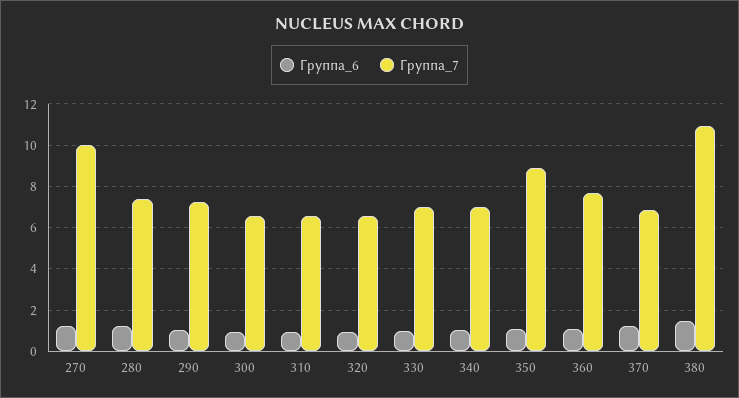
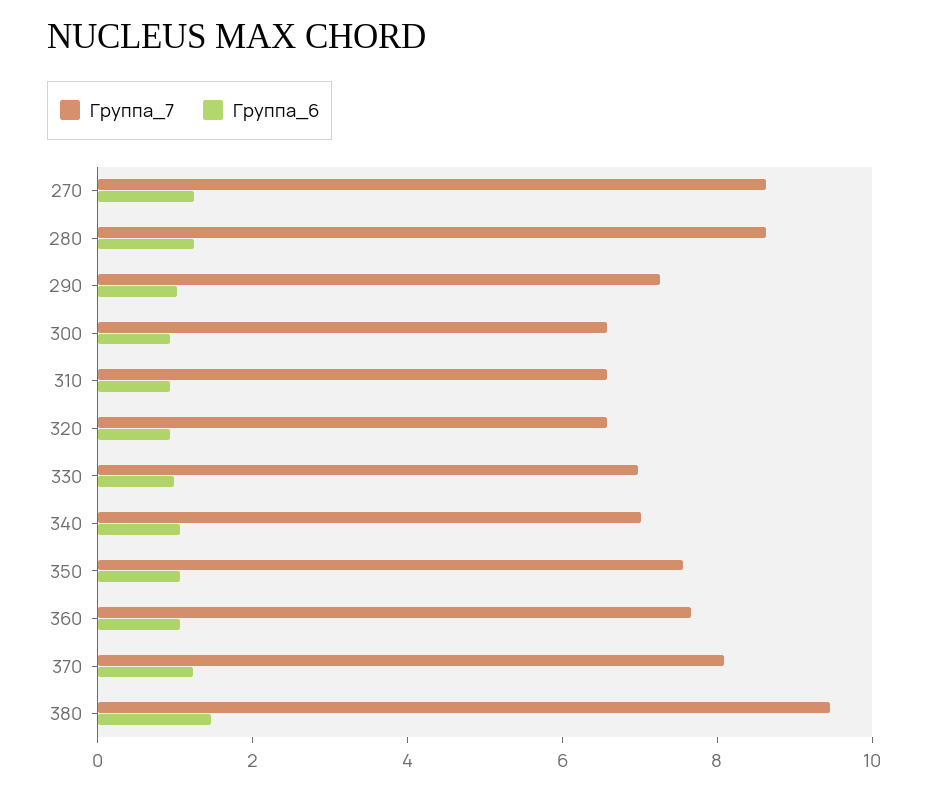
Группа_7, 270: 10 -> 8.5
Группа_7, 280: 7.5 -> 8.5
Группа_7, 350: 9 -> 7.5
Группа_7, 370: 7 -> 8
Группа_7, 380: 11 -> 9.5

